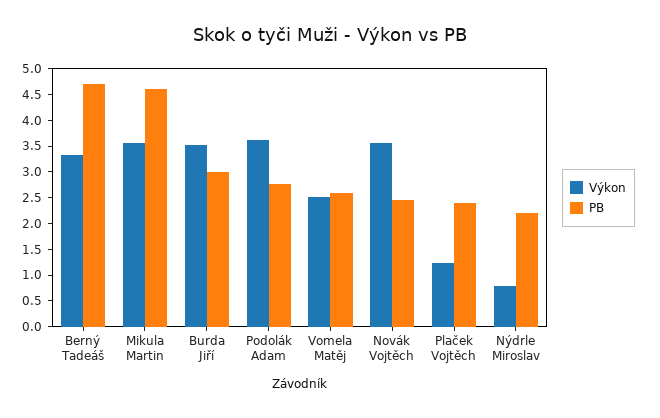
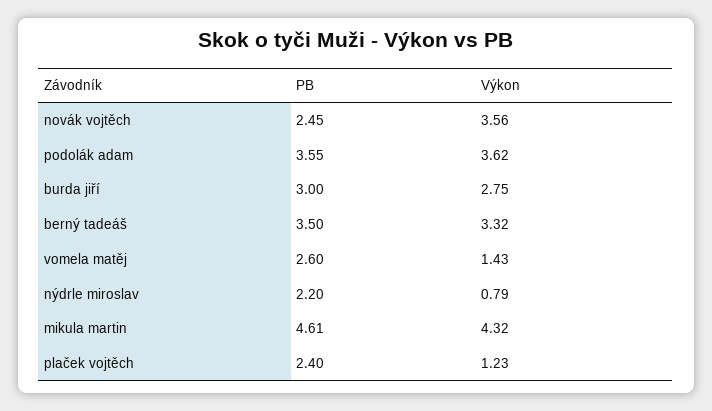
PB, Berný Tadeáš: 4.75 -> 3.5
Výkon, Mikula Martin: 3.5 -> 4.32
Výkon, Burda Jiří: 3.5 -> 2.75
PB, Podolák Adam: 2.75 -> 3.55
Výkon, Vomela Matěj: 2.5 -> 1.43

